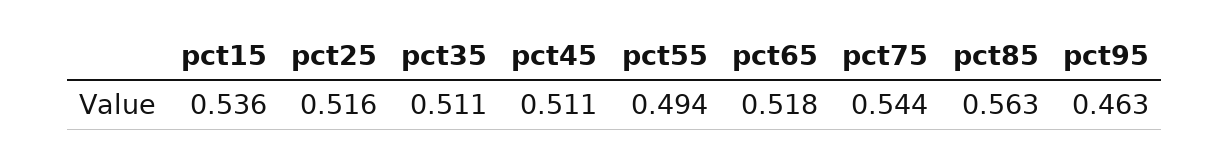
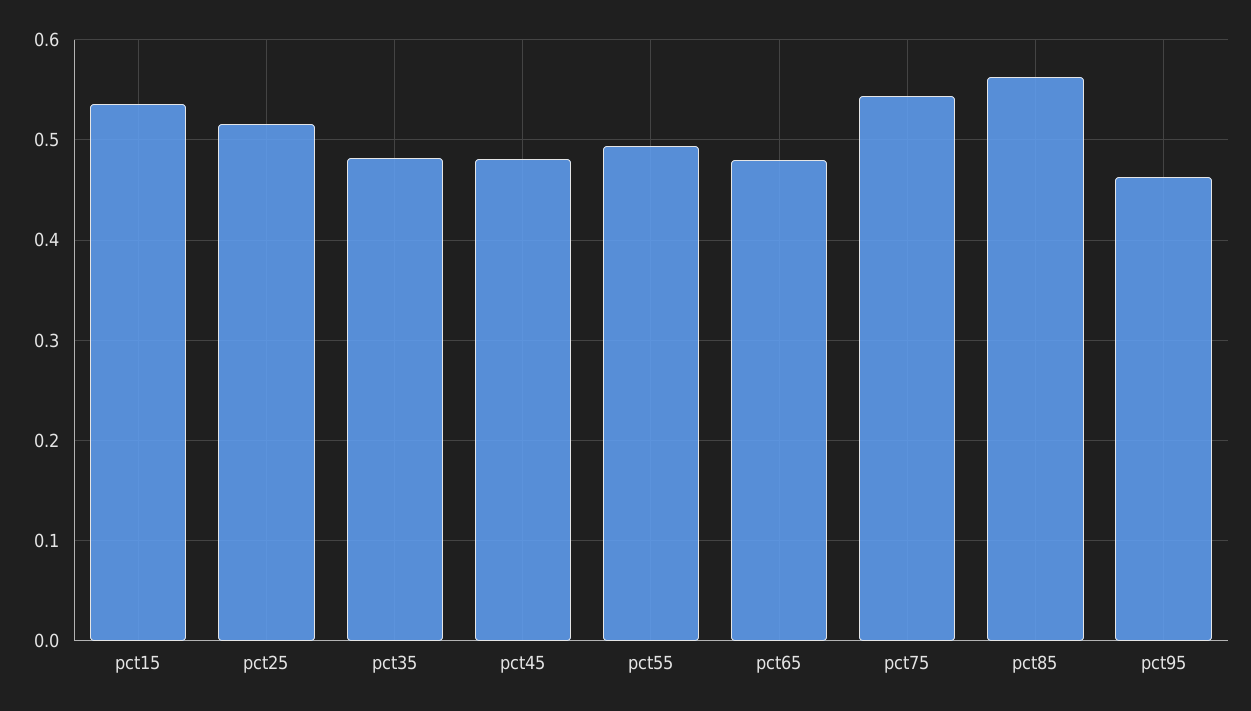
pct35: 0.511 -> 0.48
pct45: 0.511 -> 0.48
pct65: 0.518 -> 0.48

